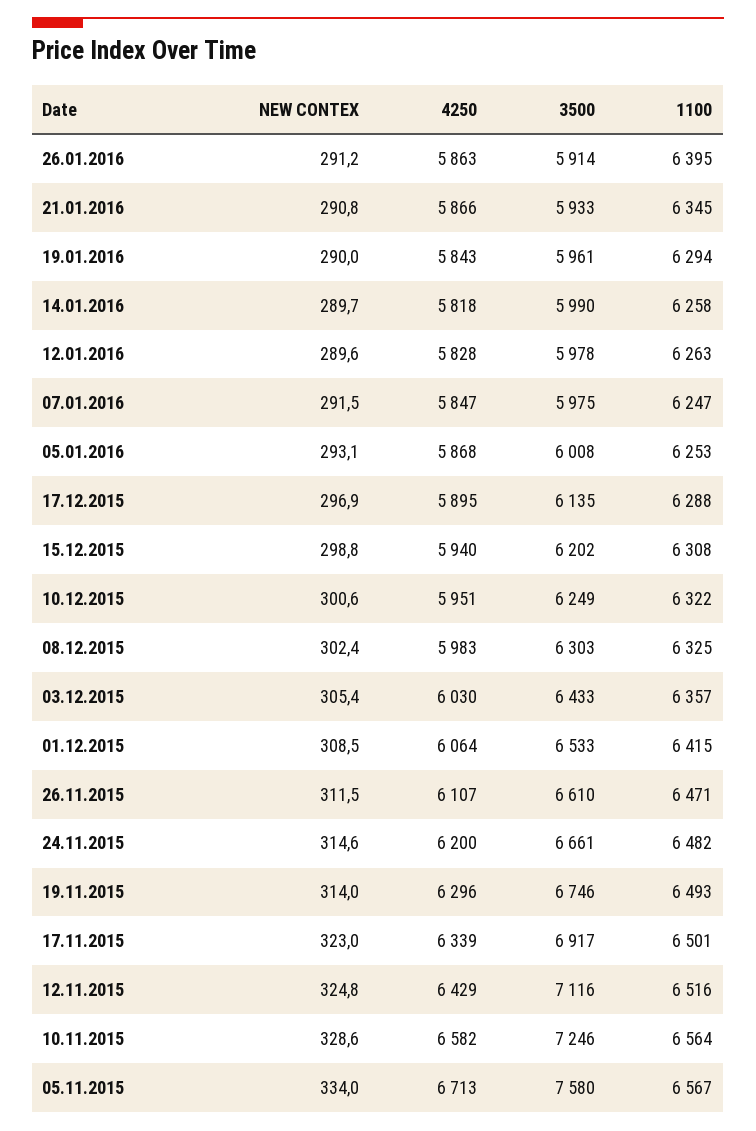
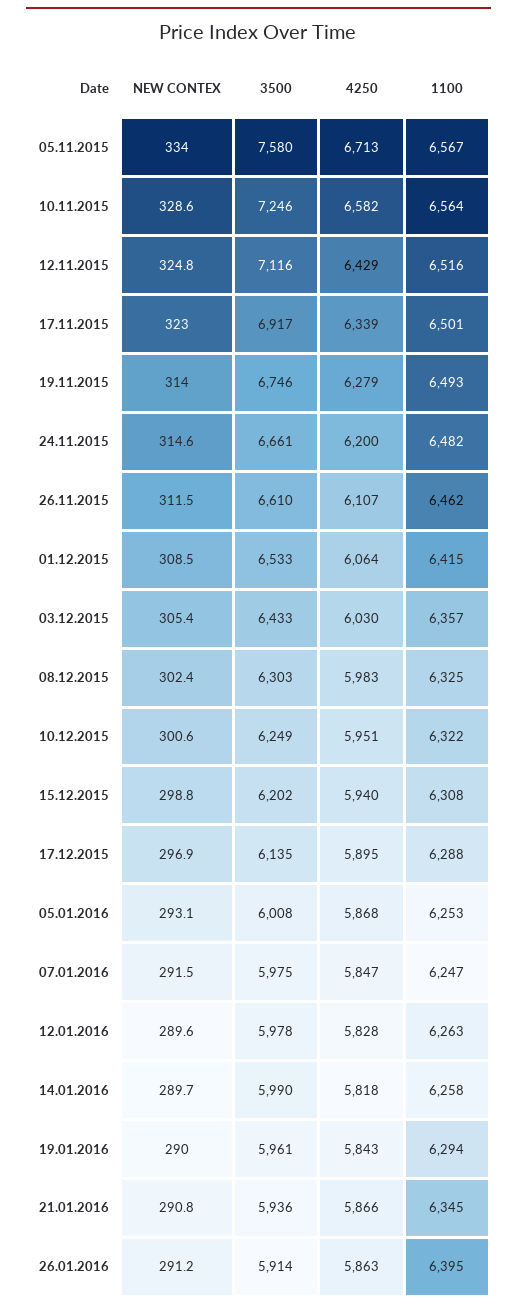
3500, 21.01.2016: 5933 -> 5936
1100, 26.11.2015: 6471 -> 6462
4250, 19.11.2015: 6296 -> 6279

